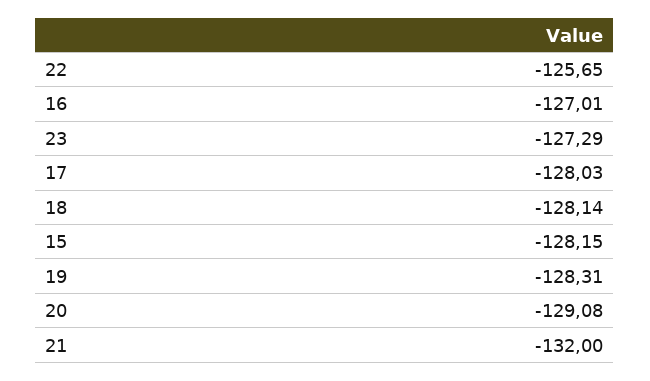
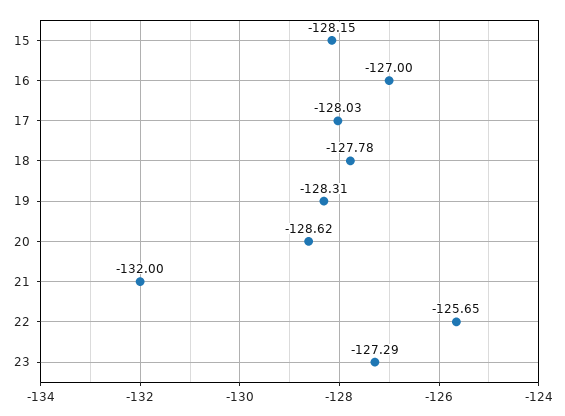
16: -127.01 -> -127
18: -128.14 -> -127.78
20: -129.08 -> -128.62

